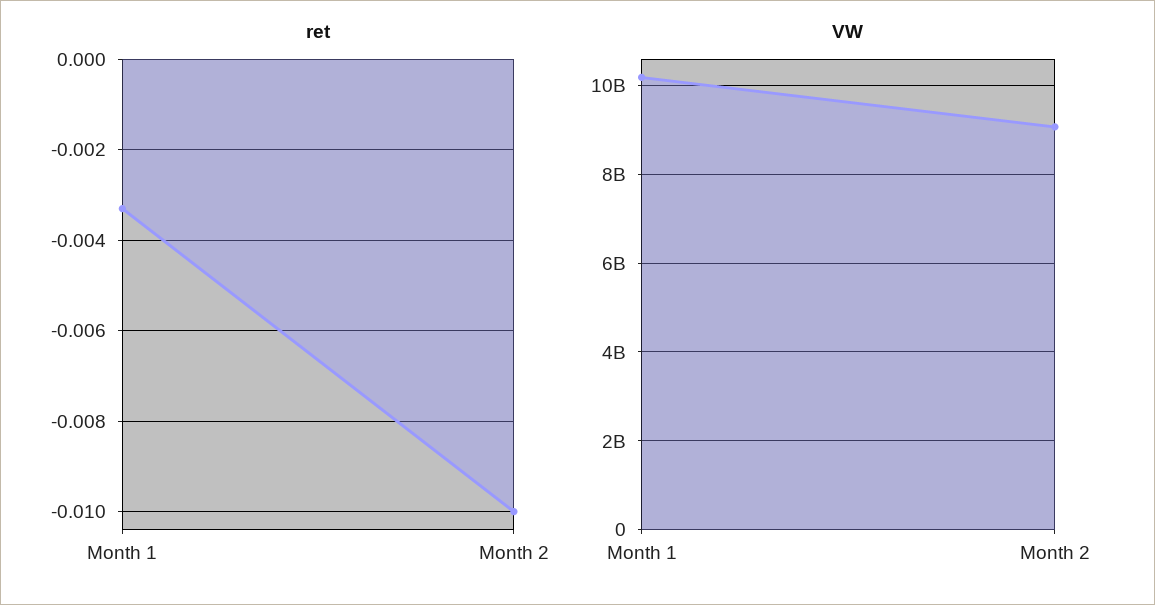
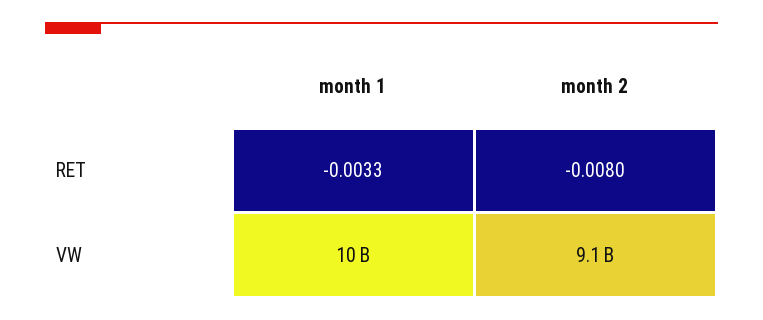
ret, Month 2: -0.01 -> -0.008

